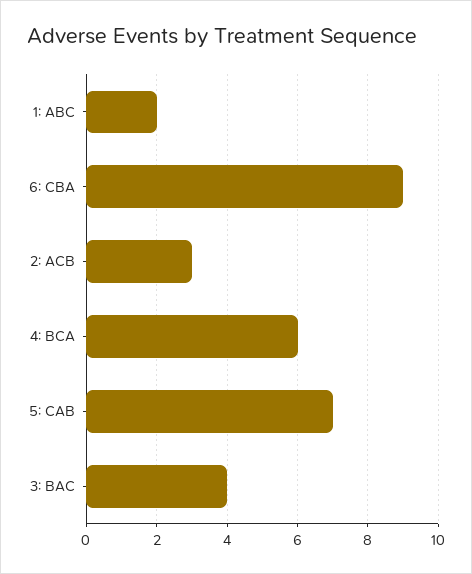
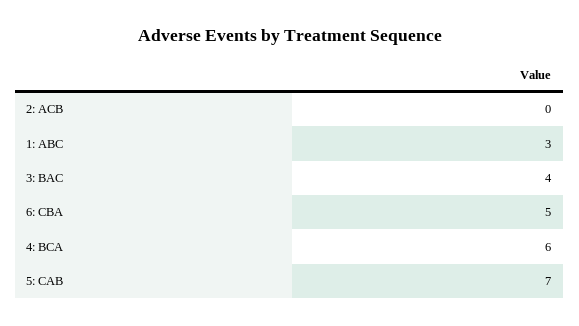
1: ABC: 2 -> 3
6: CBA: 9 -> 5
2: ACB: 3 -> 0

